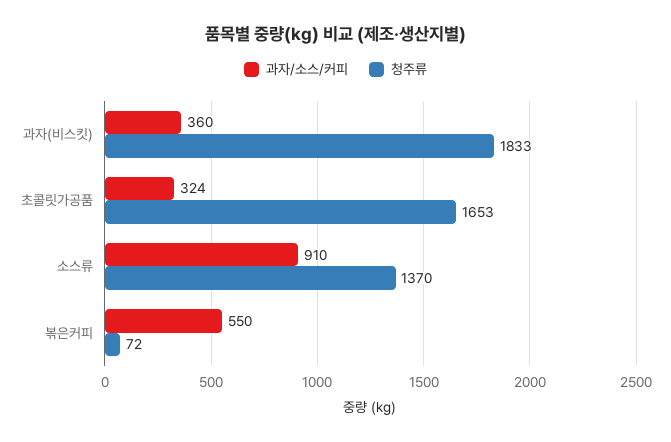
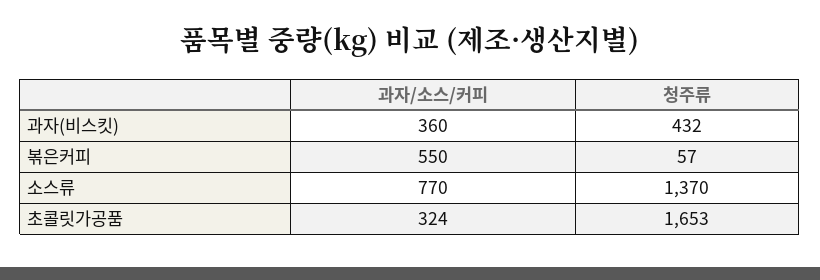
청주류, 과자(비스킷): 1833 -> 432
과자/소스/커피, 소스류: 910 -> 770
청주류, 볶은커피: 72 -> 57

